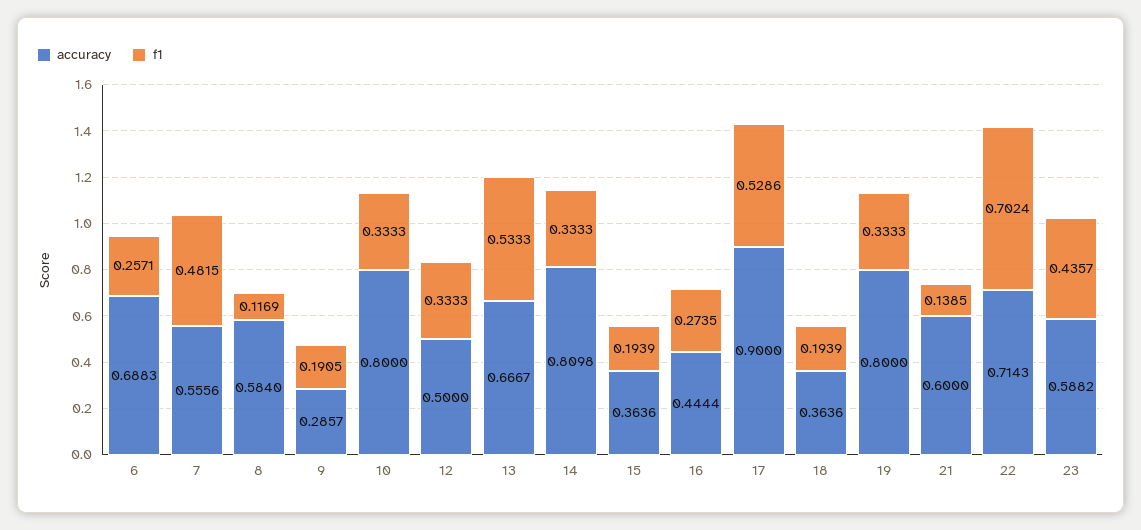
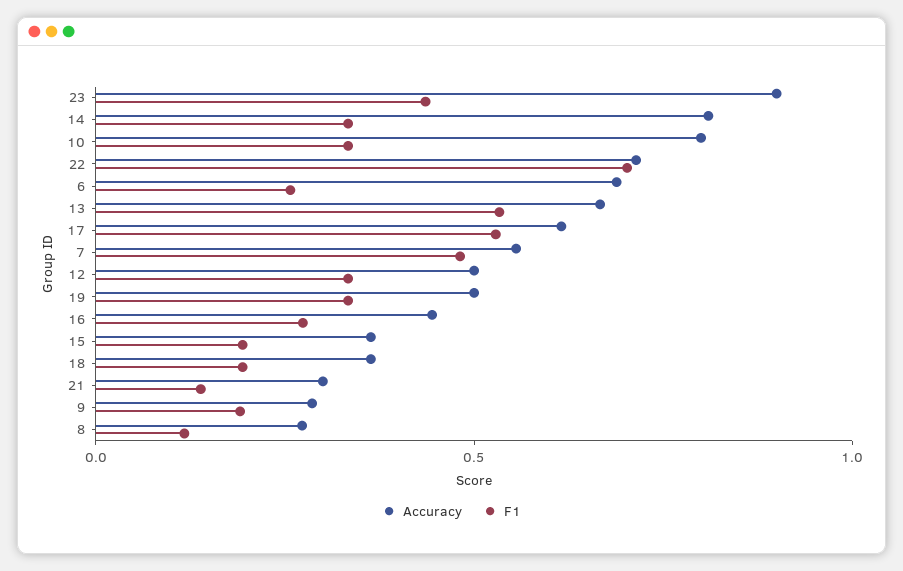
accuracy, 8: 0.584 -> 0.3
accuracy, 17: 0.9 -> 0.6
accuracy, 19: 0.8 -> 0.5
accuracy, 21: 0.6 -> 0.3
accuracy, 23: 0.5882 -> 0.9

